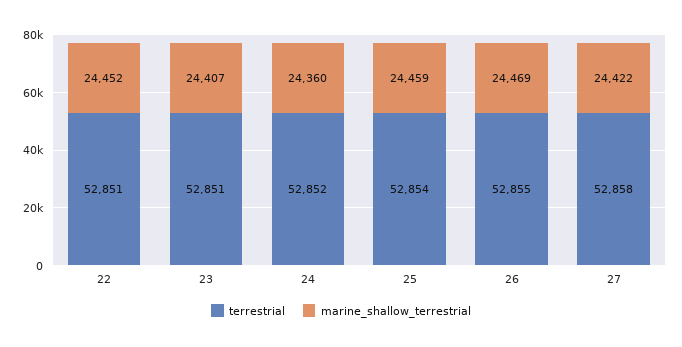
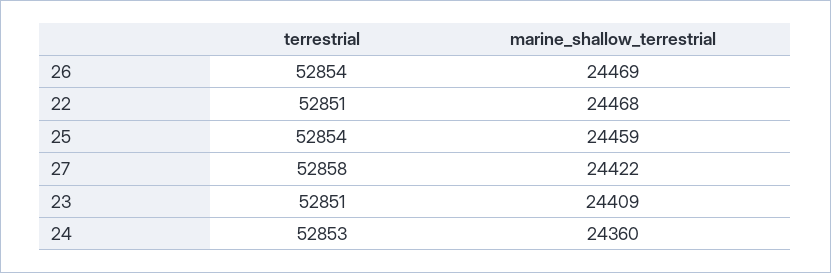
marine_shallow_terrestrial, 22: 24452 -> 24468
marine_shallow_terrestrial, 23: 24407 -> 24409
terrestrial, 24: 52852 -> 52853
terrestrial, 26: 52855 -> 52854

